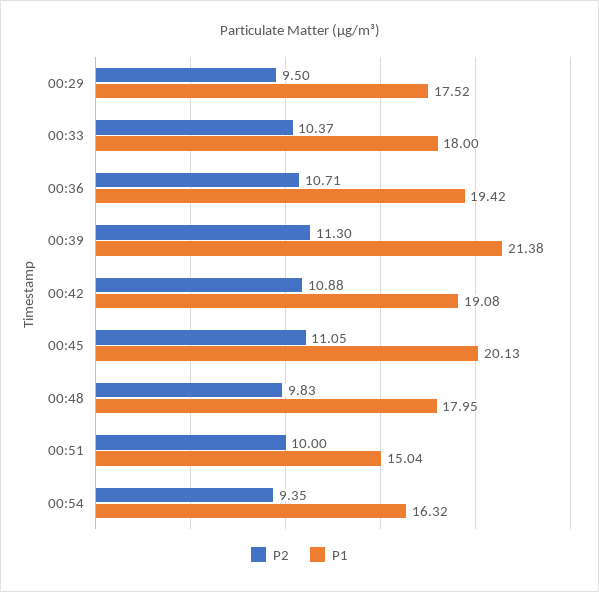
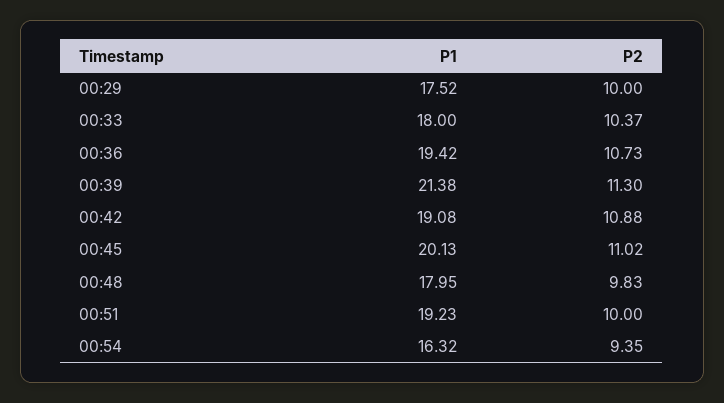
P2, 00:29: 9.5 -> 10
P2, 00:36: 10.71 -> 10.73
P2, 00:45: 11.05 -> 11.02
P1, 00:51: 15.04 -> 19.23

